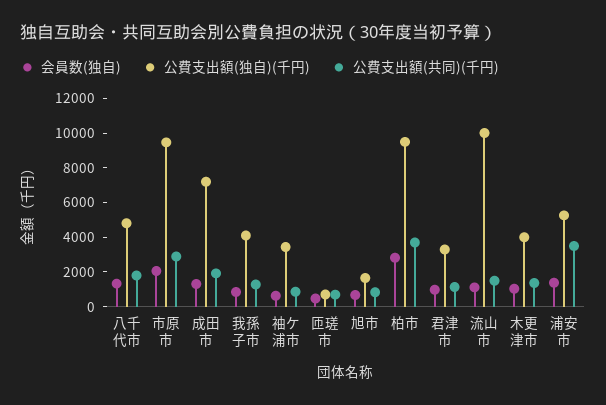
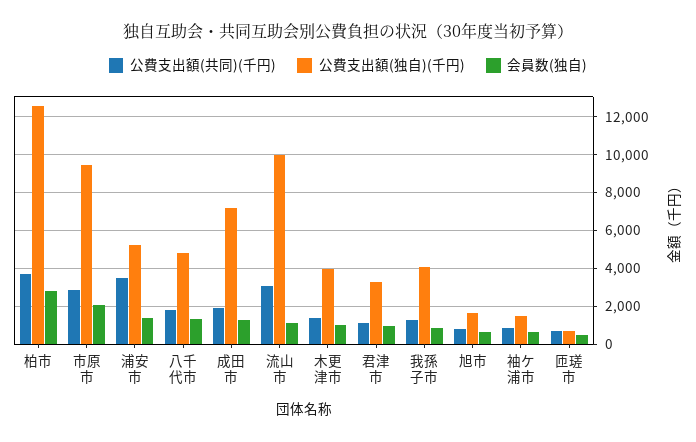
公費支出額(独自)(千円), 袖ケ浦市: 3500 -> 1500
公費支出額(独自)(千円), 柏市: 9500 -> 12500
公費支出額(共同)(千円), 流山市: 1500 -> 3000

